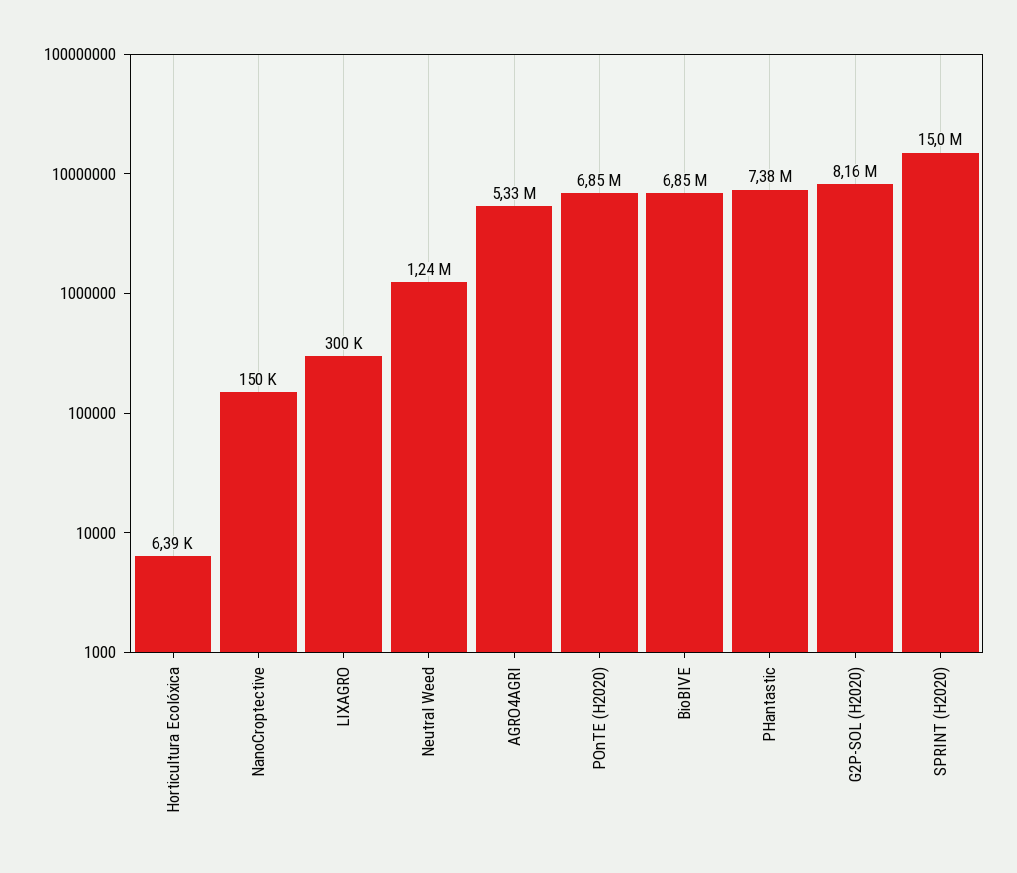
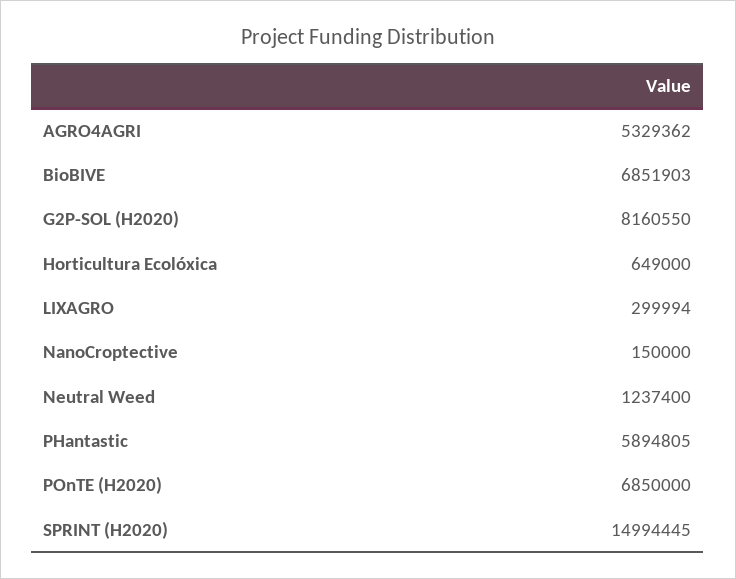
Horticultura Ecolóxica: 6390 -> 649000
PHantastic: 7380000 -> 5894805

